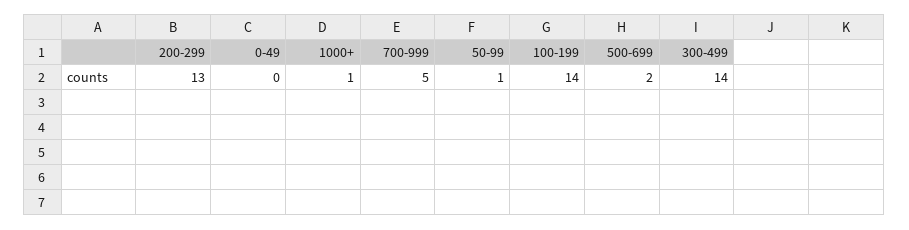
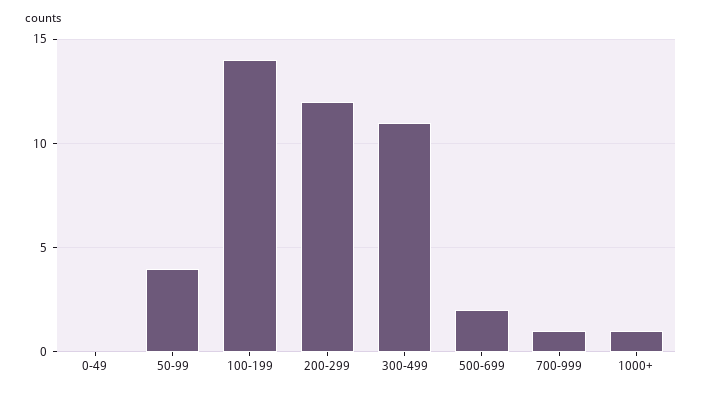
200-299: 13 -> 12
700-999: 5 -> 1
50-99: 1 -> 4
300-499: 14 -> 11

